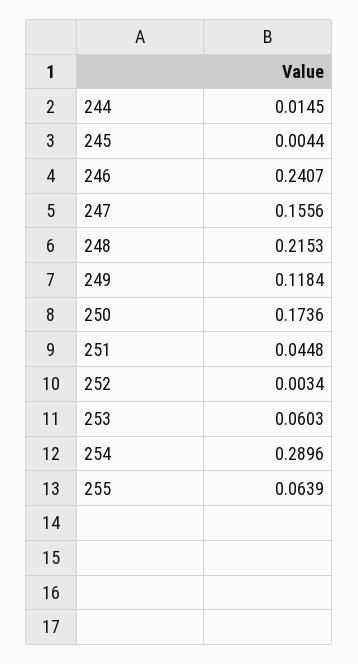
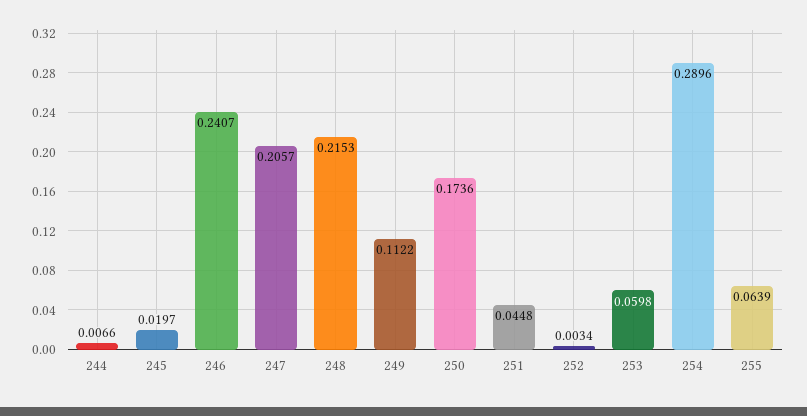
244: 0.0145 -> 0.0066
245: 0.0044 -> 0.0197
247: 0.1556 -> 0.2057
249: 0.1184 -> 0.1122
253: 0.0603 -> 0.0598

